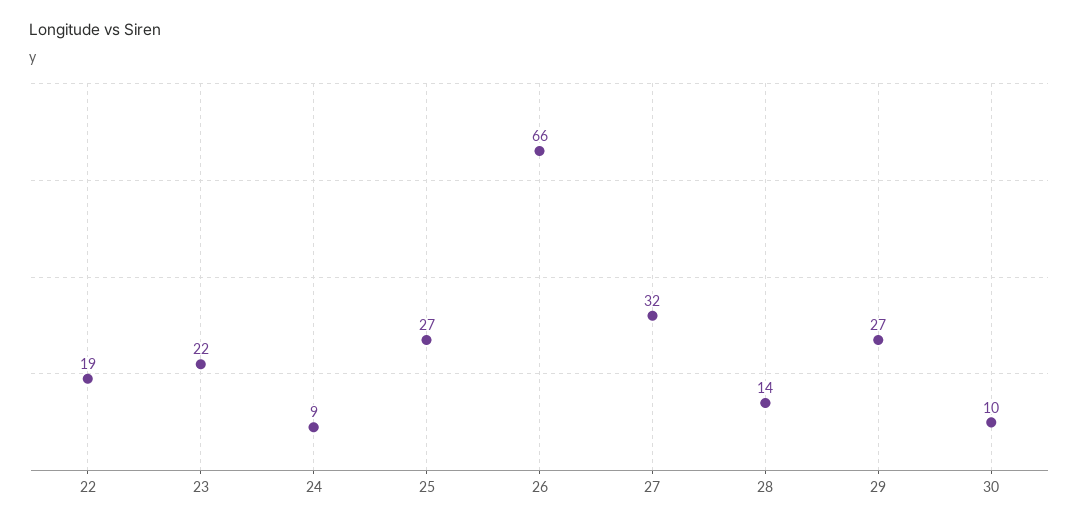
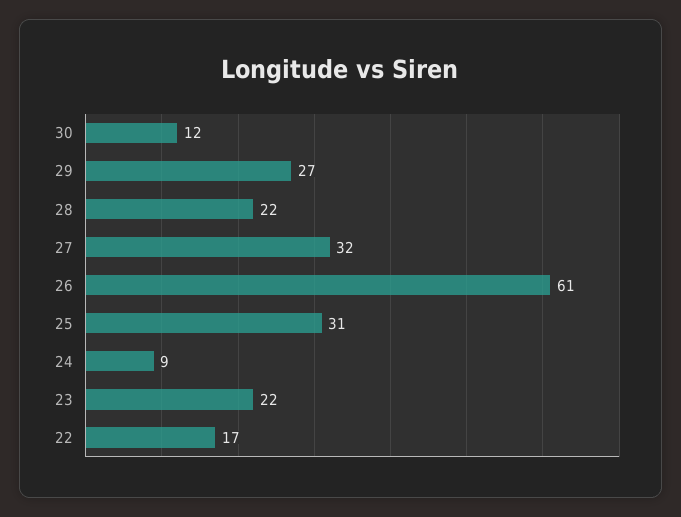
22: 19 -> 17
25: 27 -> 31
26: 66 -> 61
28: 14 -> 22
30: 10 -> 12

